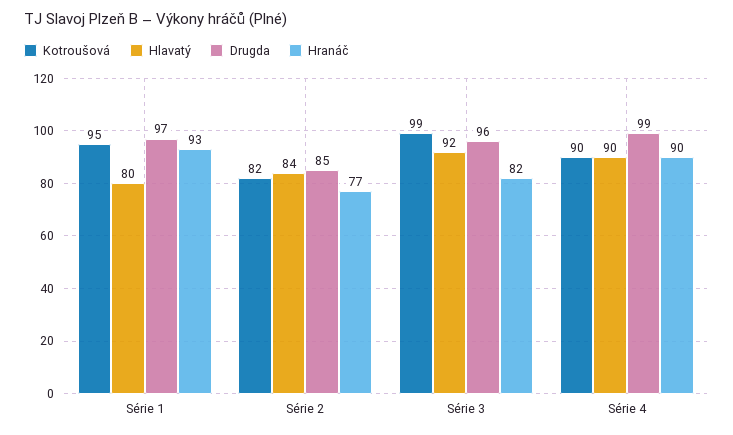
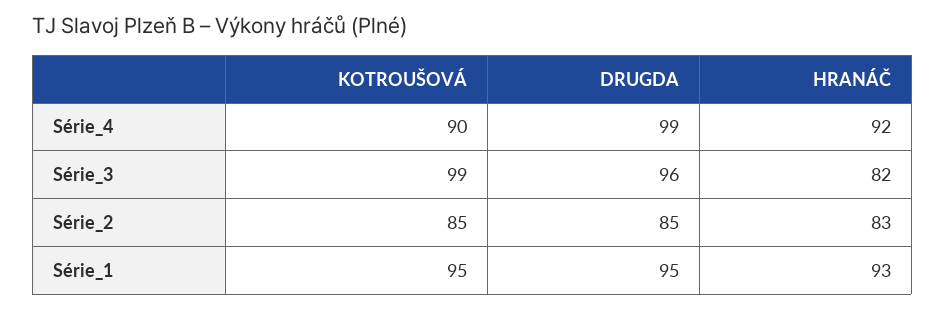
Hlavatý, Série 1: 80 -> none
Drugda, Série 1: 97 -> 95
Kotroušová, Série 2: 82 -> 85
Hlavatý, Série 2: 84 -> none
Hranáč, Série 2: 77 -> 83
Hlavatý, Série 3: 92 -> none
Hlavatý, Série 4: 90 -> none
Hranáč, Série 4: 90 -> 92

